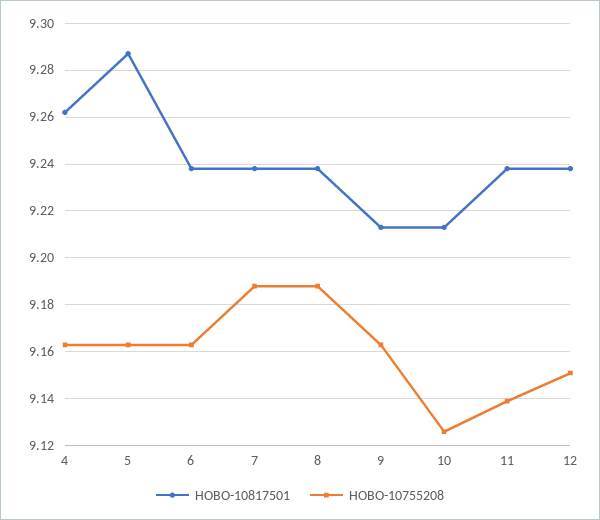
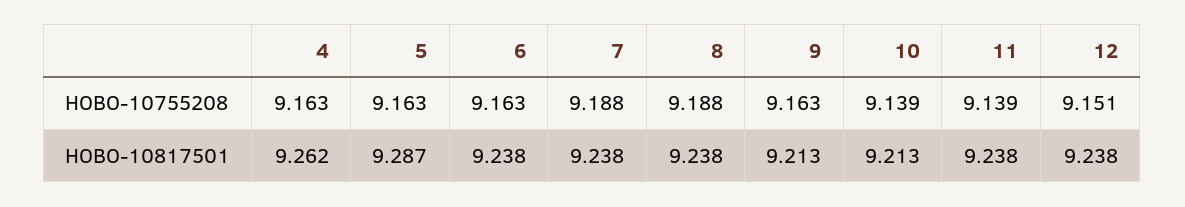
HOBO-10755208, 10: 9.125 -> 9.139

